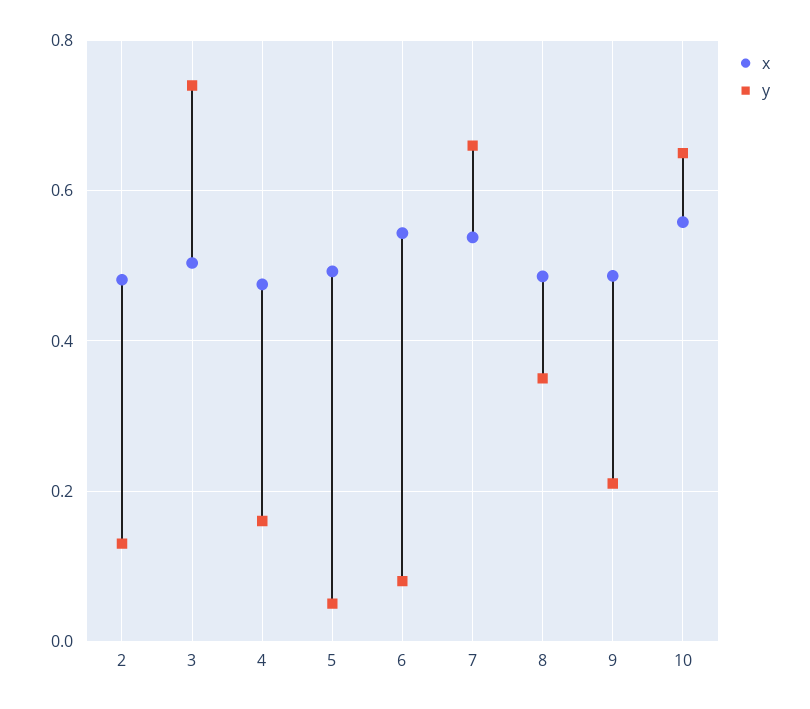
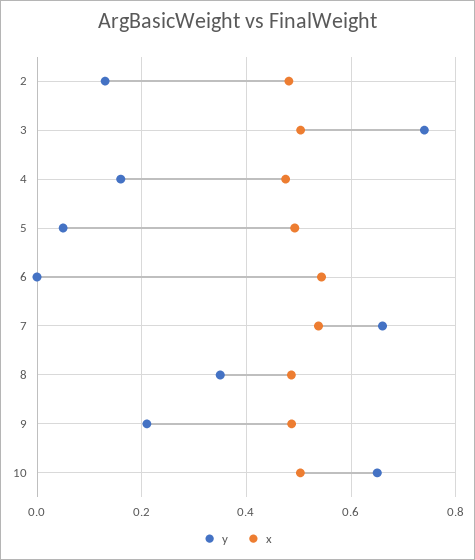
y, 6: 0.08 -> 0
x, 10: 0.56 -> 0.5

